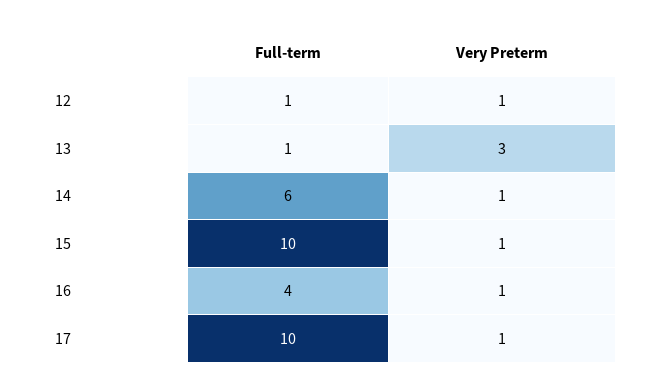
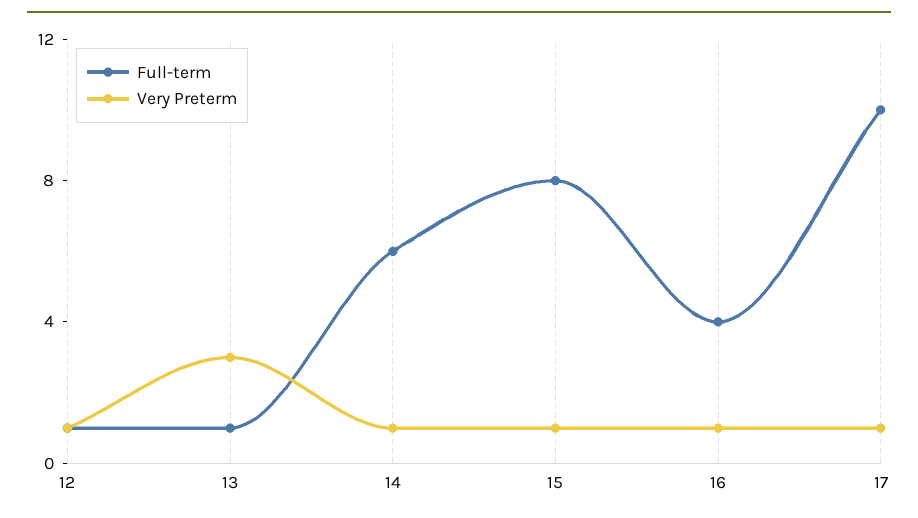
Full-term, 15: 10 -> 8

